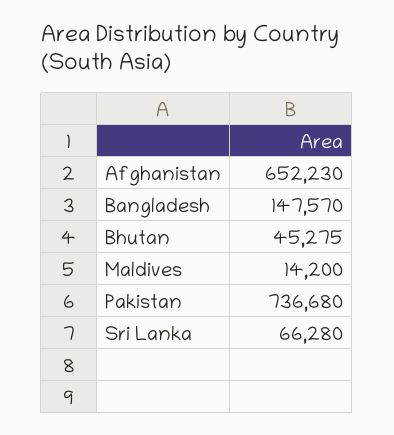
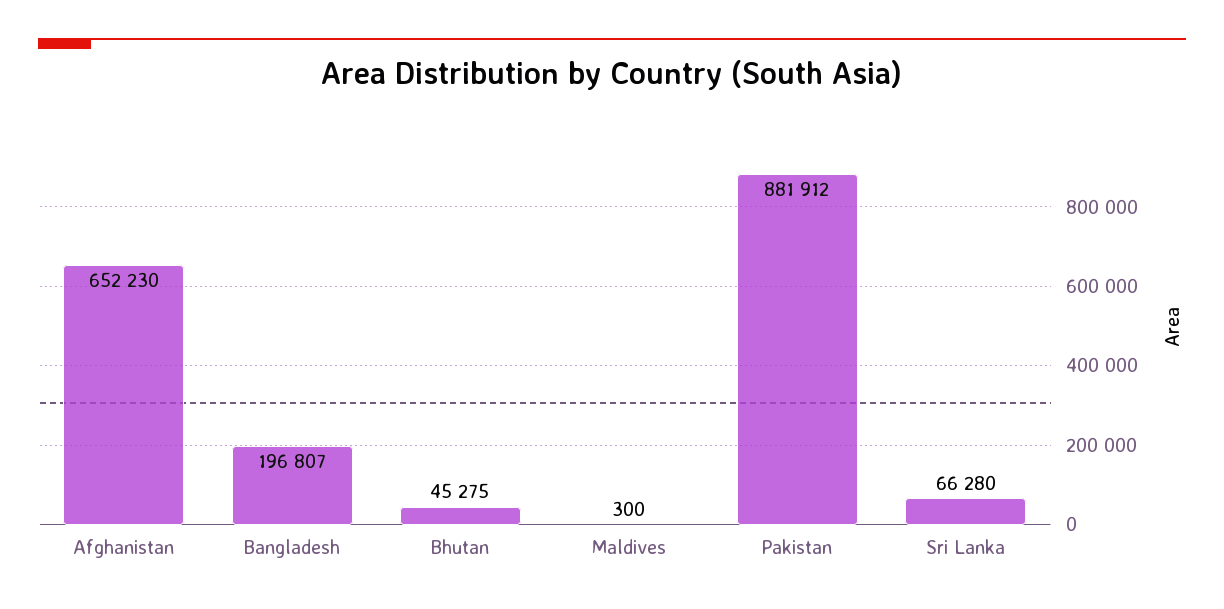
Bangladesh: 147570 -> 196807
Maldives: 14200 -> 300
Pakistan: 736680 -> 881912

